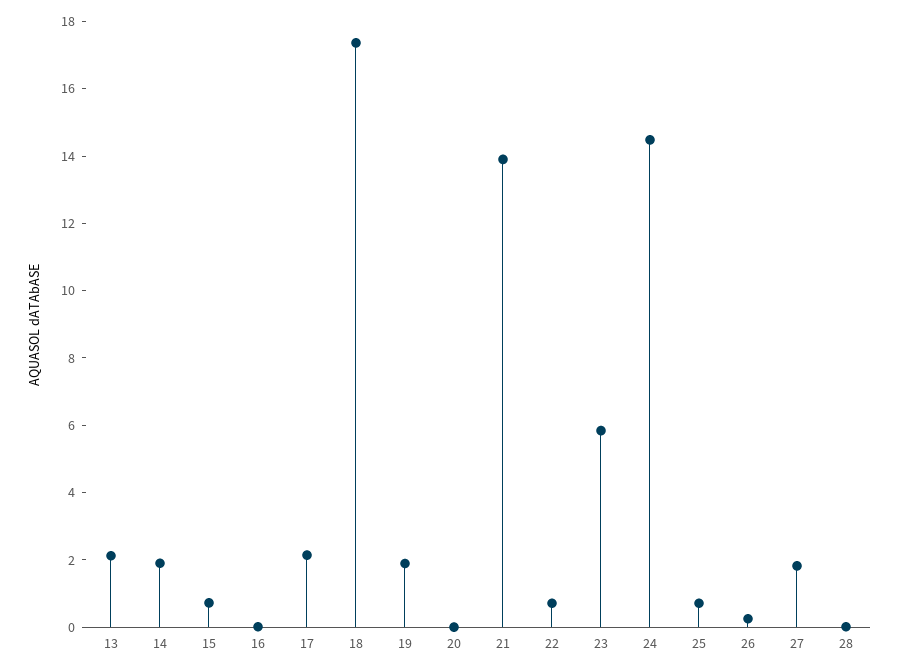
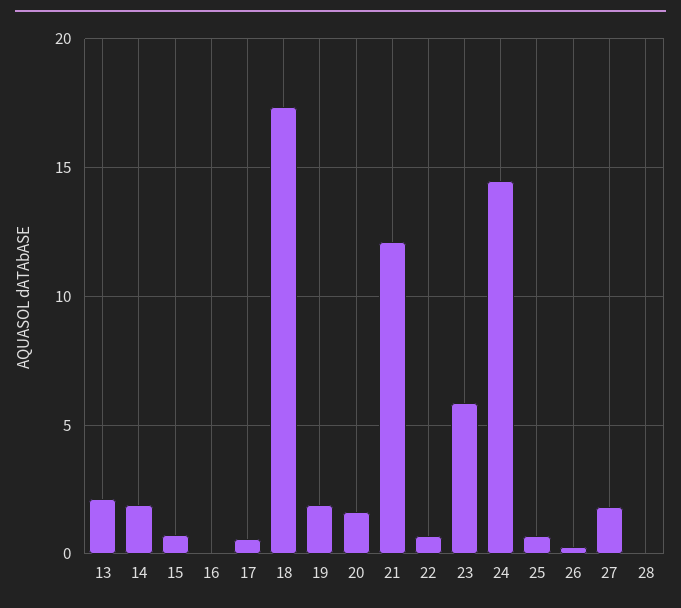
17: 2 -> 0.5
20: 0 -> 1.5
21: 14 -> 12

